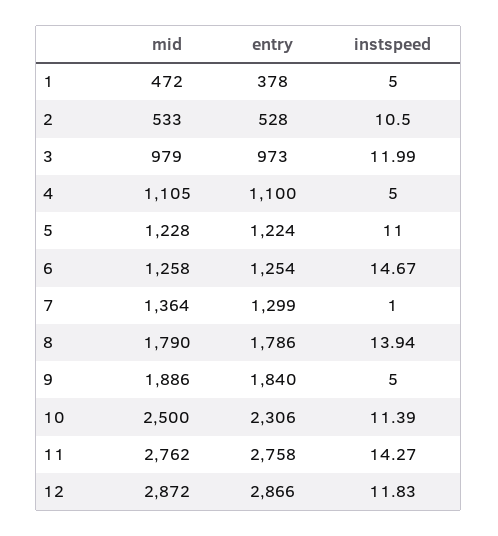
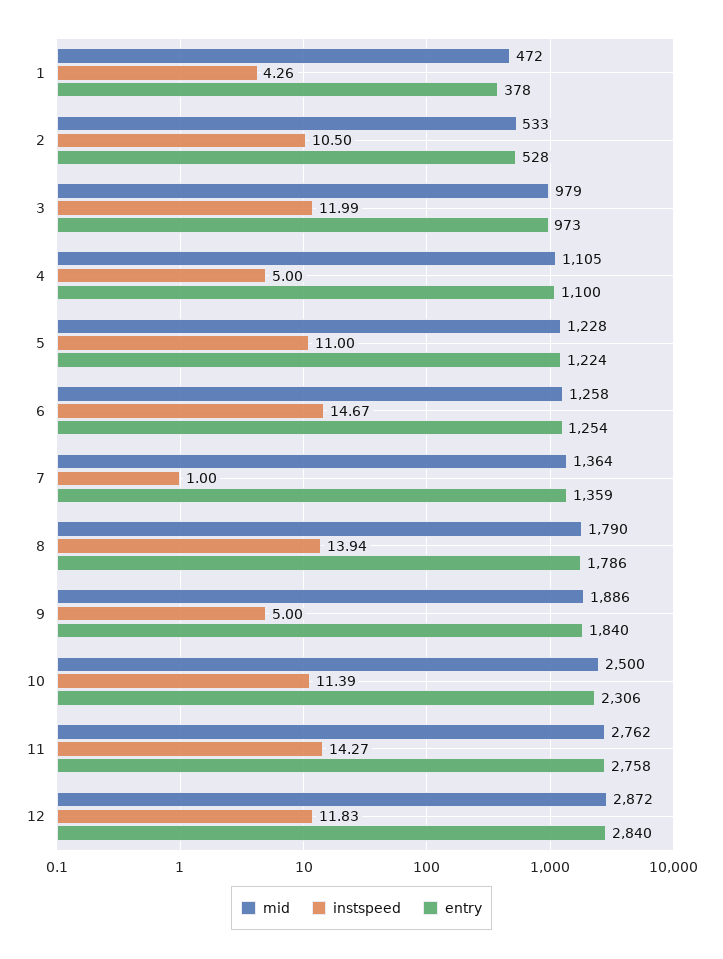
instspeed, 1: 5 -> 4.26
entry, 7: 1299 -> 1359
entry, 12: 2866 -> 2840

